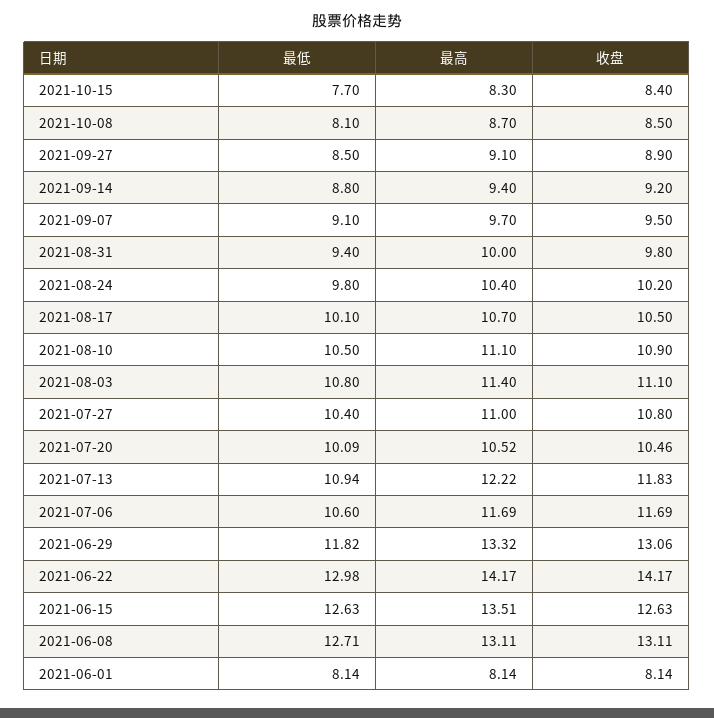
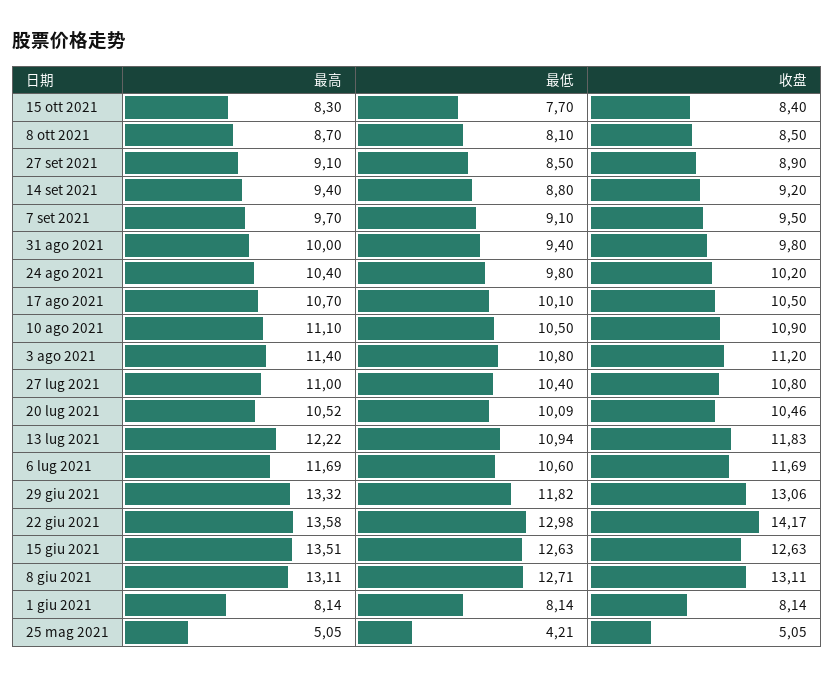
收盘, 2021-08-03: 11.1 -> 11.2
最高, 2021-06-22: 14.17 -> 13.58
最高, 25 mag 2021: none -> 5.05
最低, 25 mag 2021: none -> 4.21
收盘, 25 mag 2021: none -> 5.05

